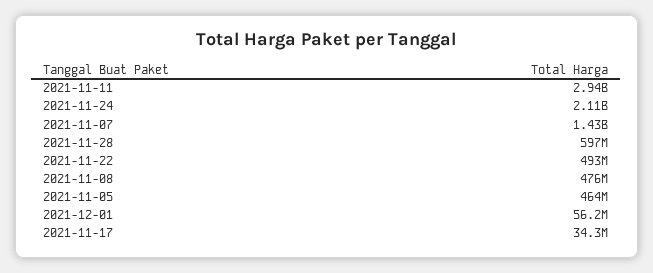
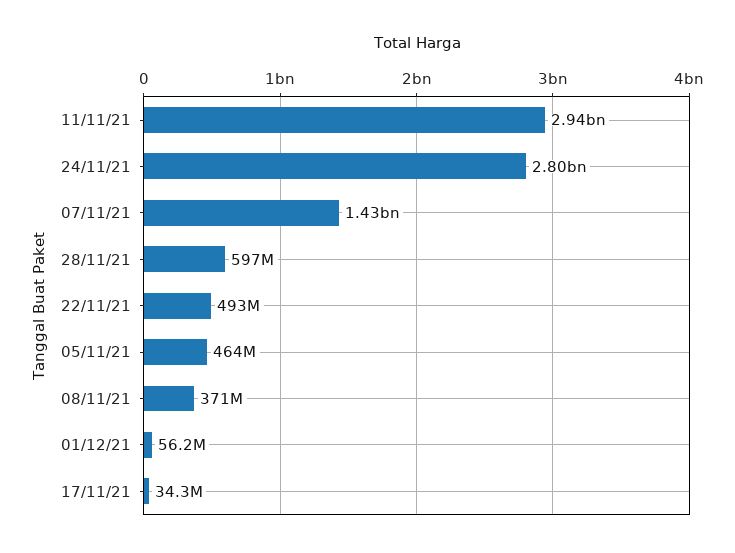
2021-11-24: 2110000000 -> 2800000000
2021-11-08: 476000000 -> 371000000

